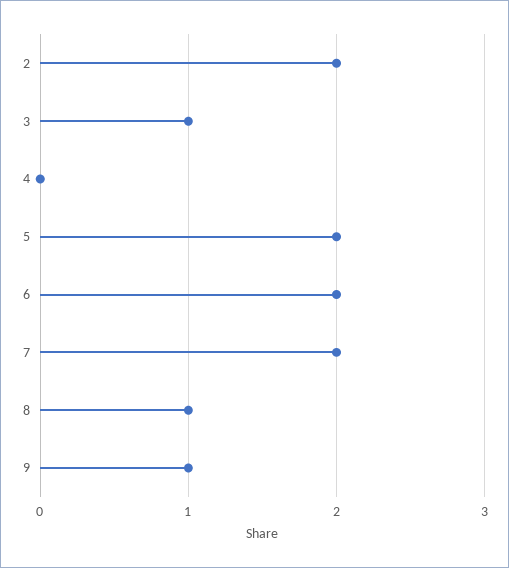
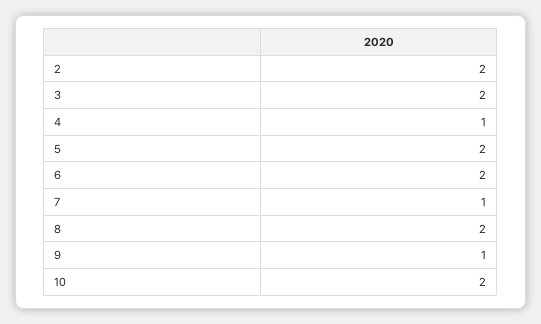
3: 1 -> 2
4: 0 -> 1
7: 2 -> 1
8: 1 -> 2
10: none -> 2

